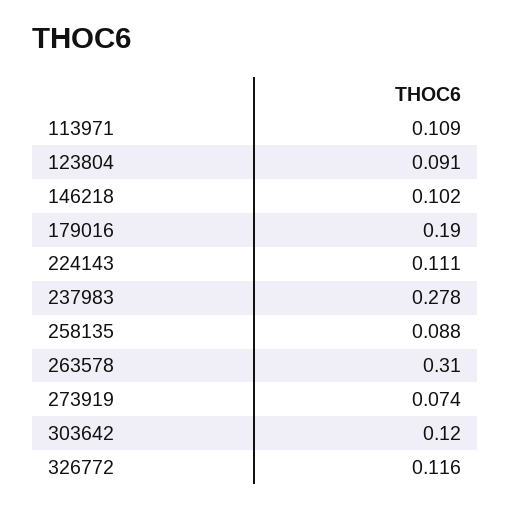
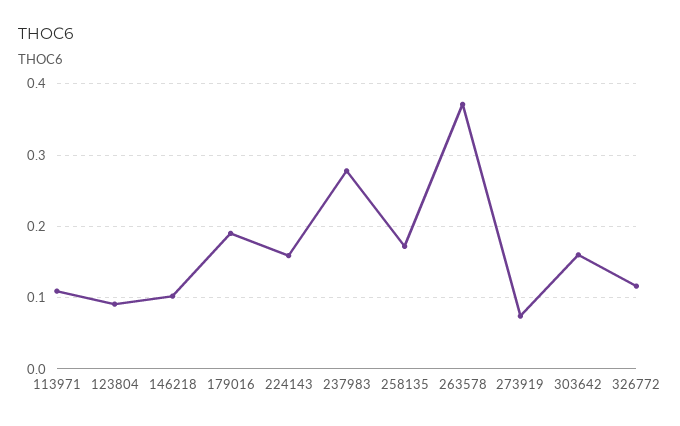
224143: 0.111 -> 0.16
258135: 0.088 -> 0.17
263578: 0.31 -> 0.37
303642: 0.12 -> 0.16

